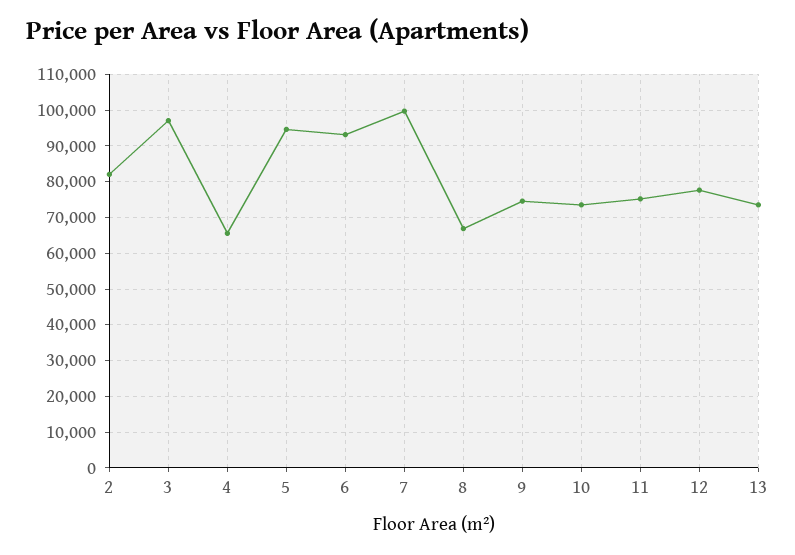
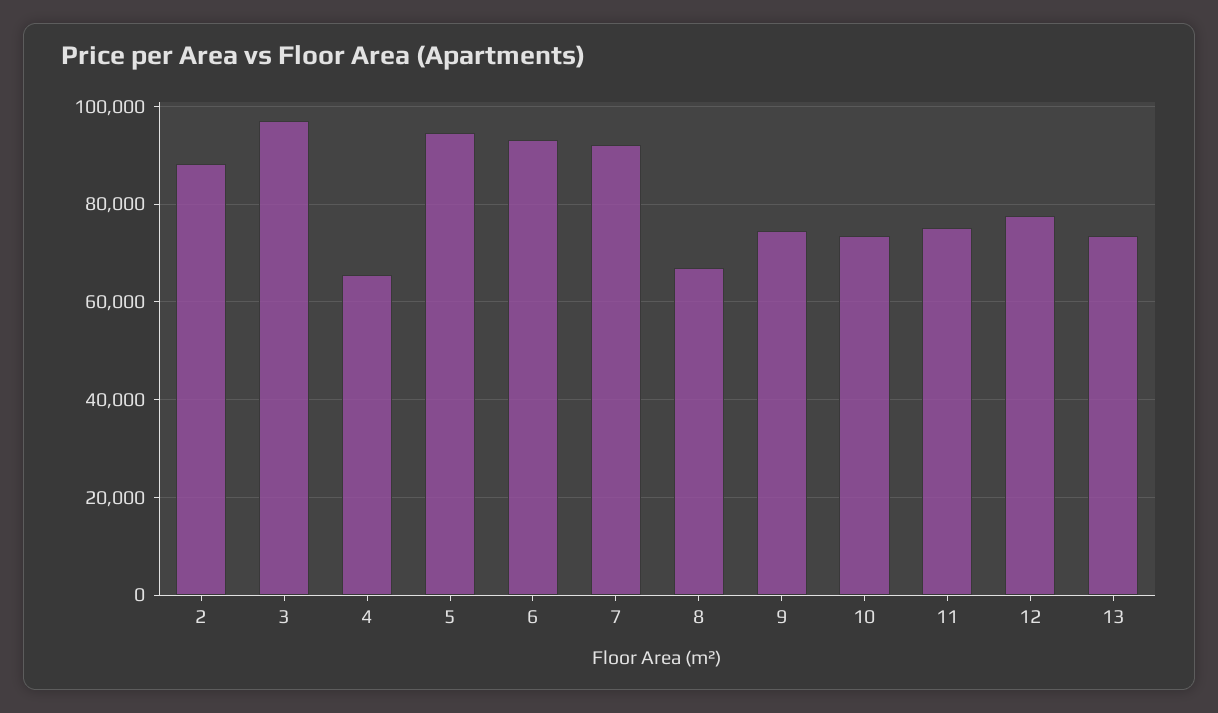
2: 82000 -> 88000
7: 100000 -> 92000

